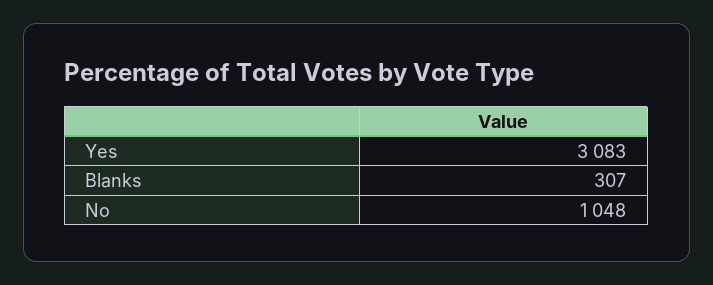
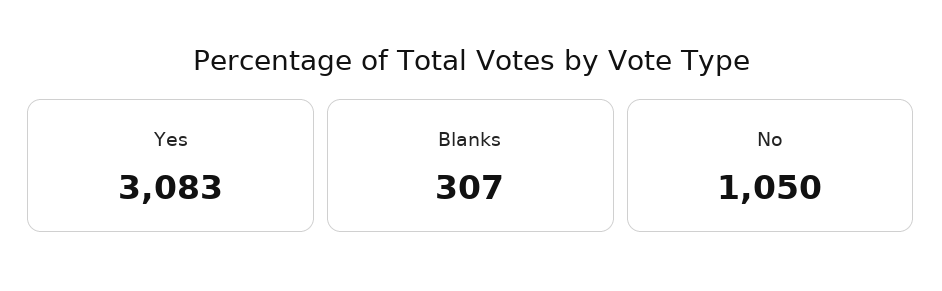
No: 1048 -> 1050

